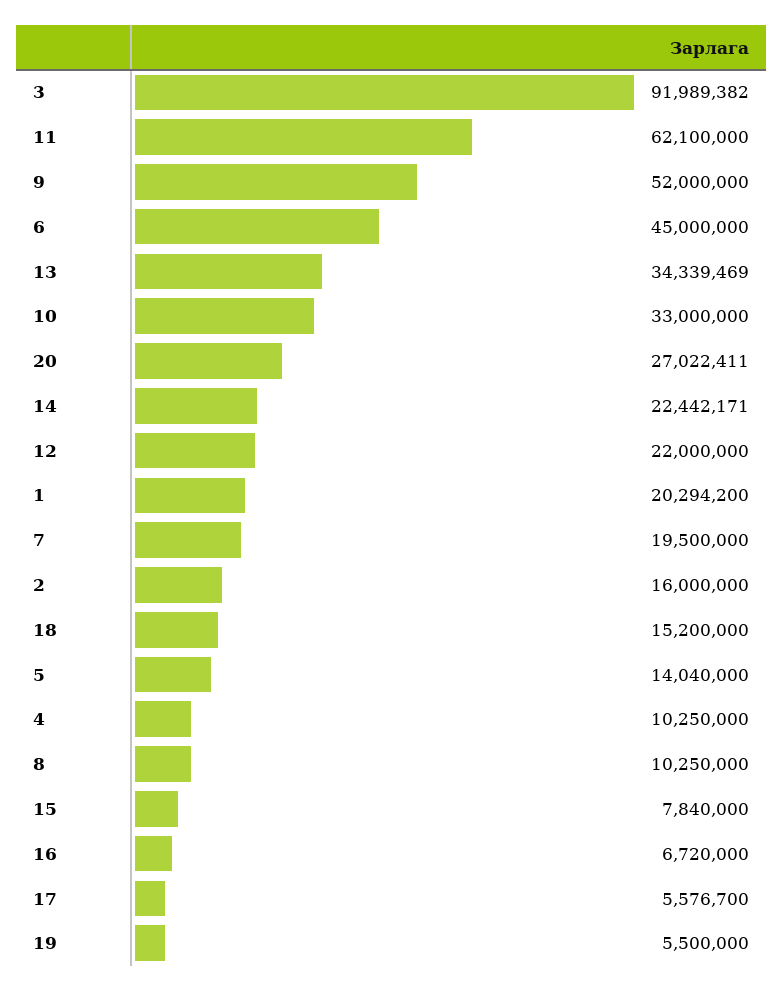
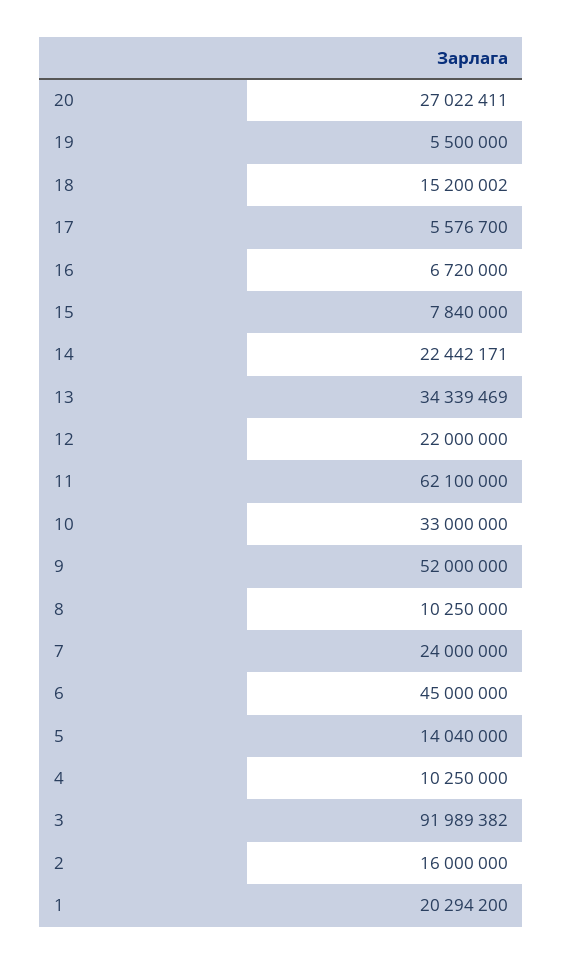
7: 19500000 -> 24000000
18: 15200000 -> 15200002

